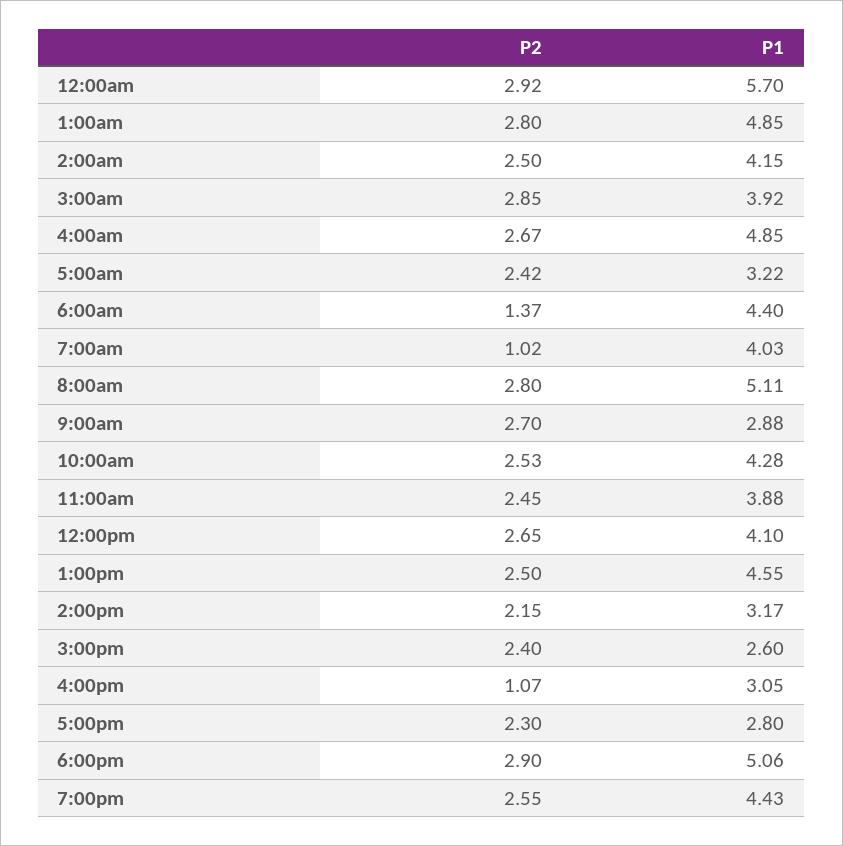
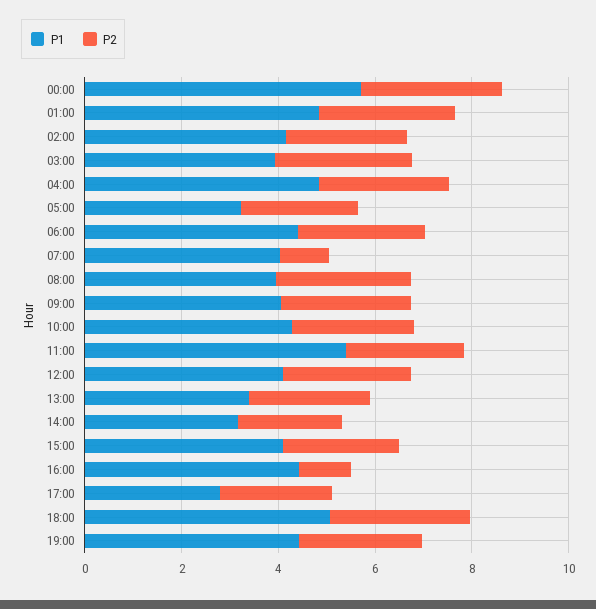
P2, 6:00am: 1.37 -> 2.5
P1, 8:00am: 5.11 -> 4
P1, 9:00am: 2.88 -> 4
P1, 11:00am: 3.88 -> 5.5
P1, 1:00pm: 4.55 -> 3.5
P1, 3:00pm: 2.6 -> 4
P1, 4:00pm: 3.05 -> 4.5

